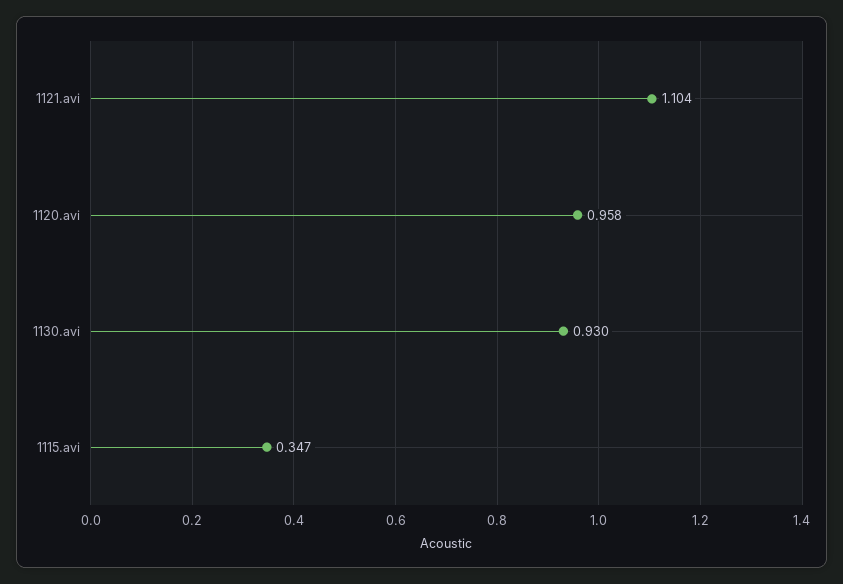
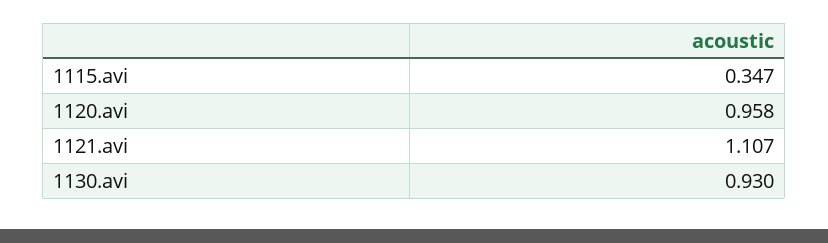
1121.avi: 1.104 -> 1.107

